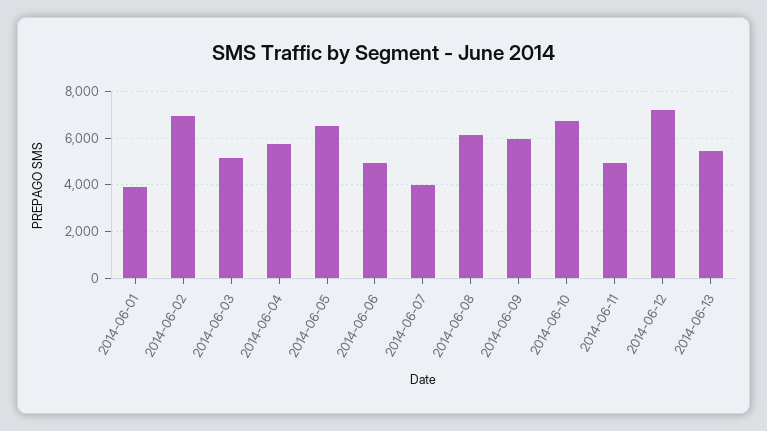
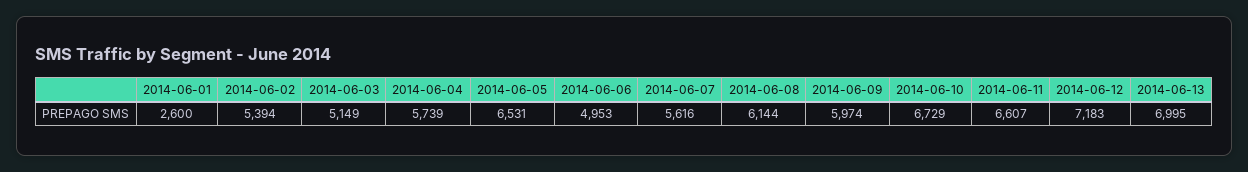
2014-06-01: 4000 -> 2600
2014-06-02: 7000 -> 5394
2014-06-07: 4000 -> 5616
2014-06-11: 5000 -> 6607
2014-06-13: 5500 -> 6995

